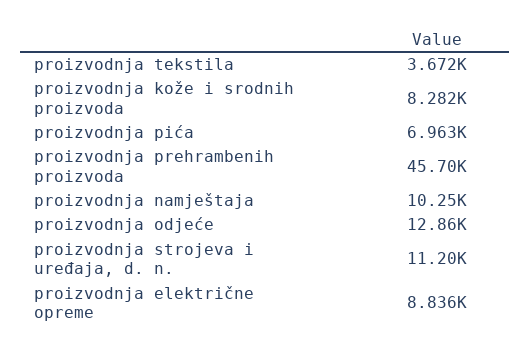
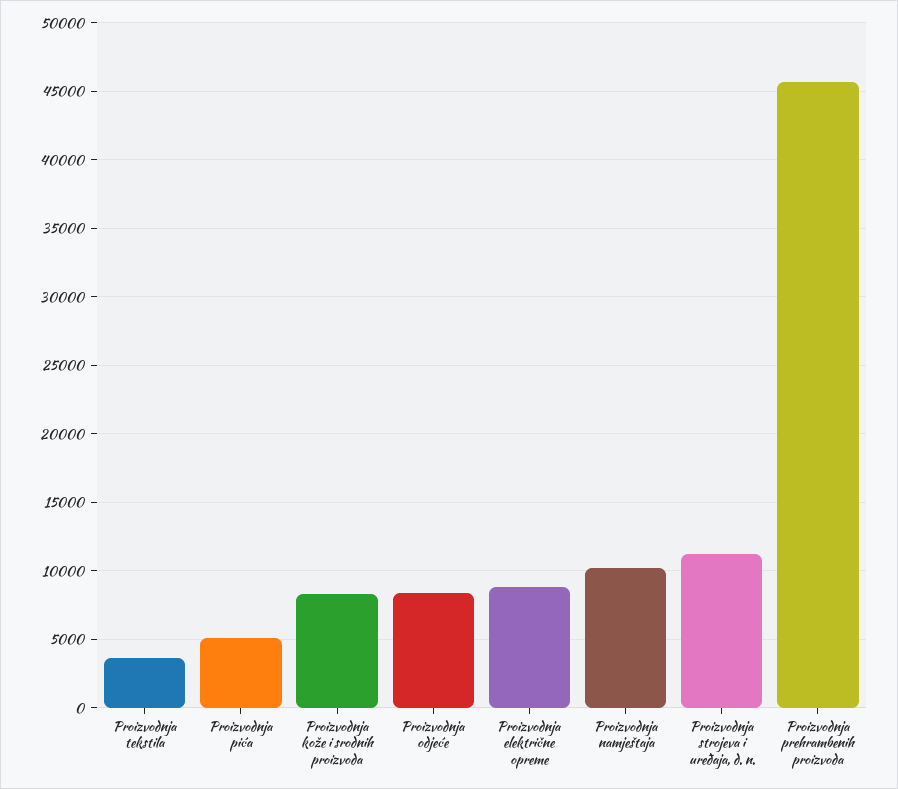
proizvodnja pića: 6963 -> 5000
proizvodnja odjeće: 12860 -> 8500

